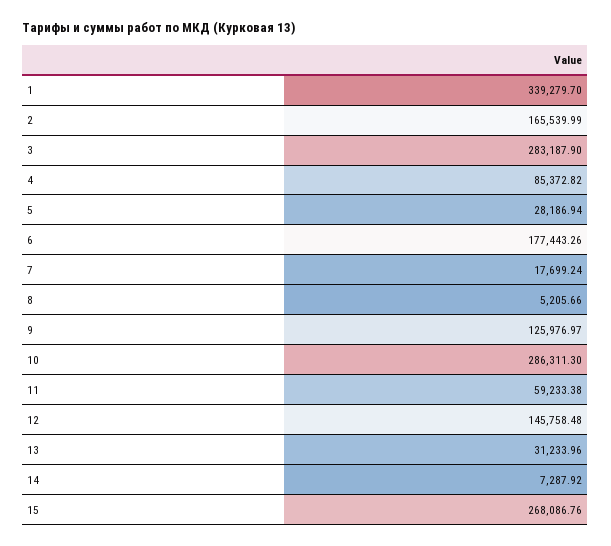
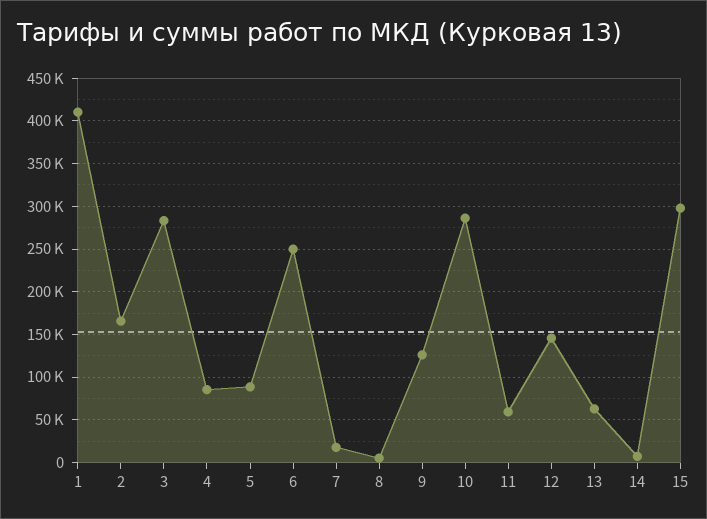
1: 339279.7 -> 410000
5: 28186.94 -> 90000
6: 177443.26 -> 250000
13: 31233.96 -> 60000
15: 268086.76 -> 300000

